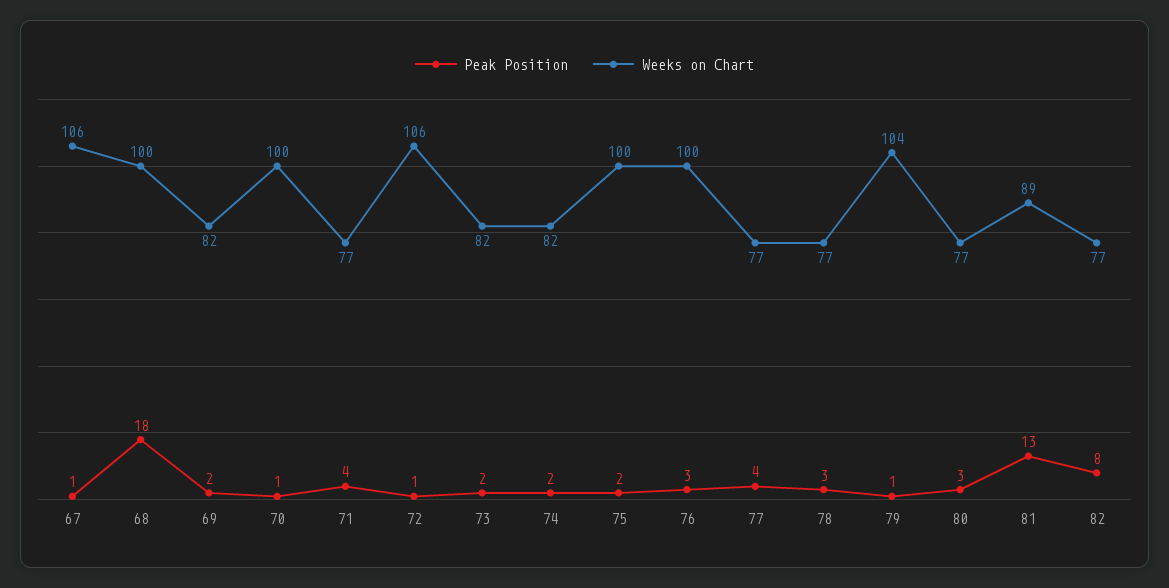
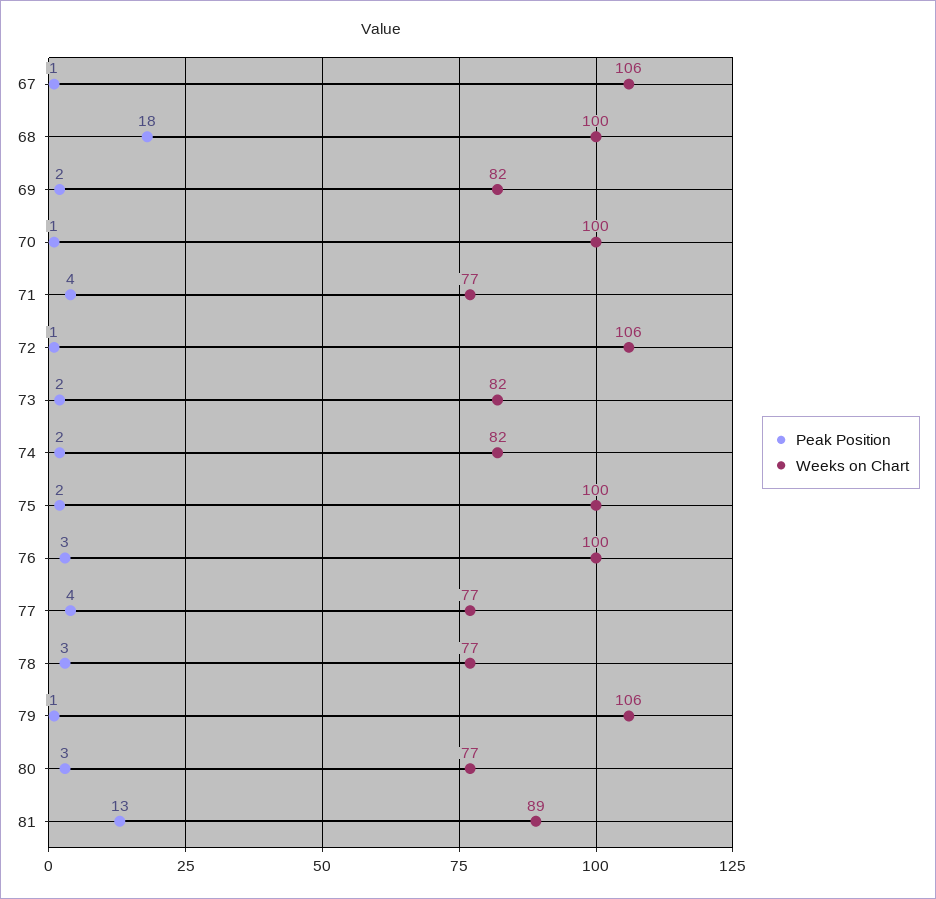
Weeks on Chart, 79: 104 -> 106
Peak Position, 82: 8 -> none
Weeks on Chart, 82: 77 -> none

